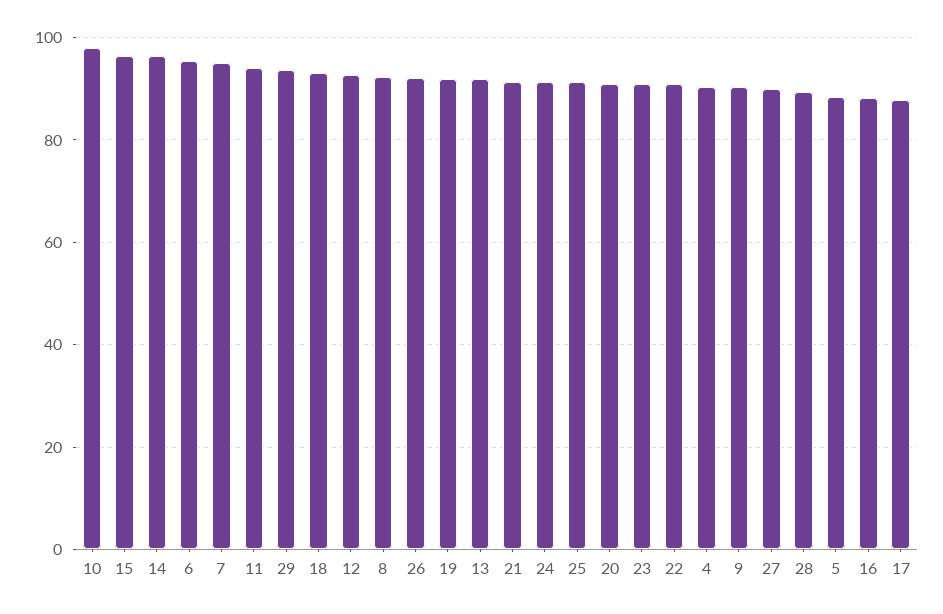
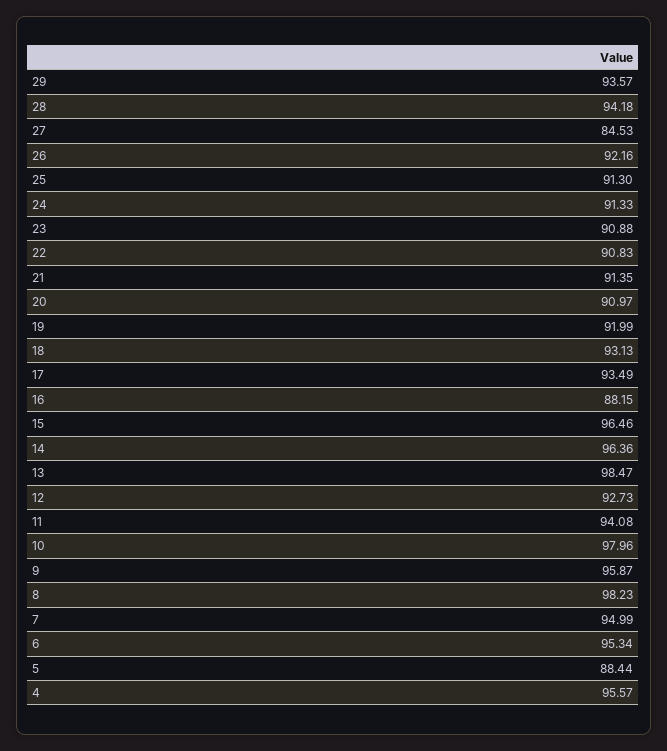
8: 92 -> 98.23
13: 92 -> 98.47
4: 90 -> 95.57
9: 90 -> 95.87
27: 90 -> 84.53
28: 90 -> 94.18
17: 88 -> 93.49

